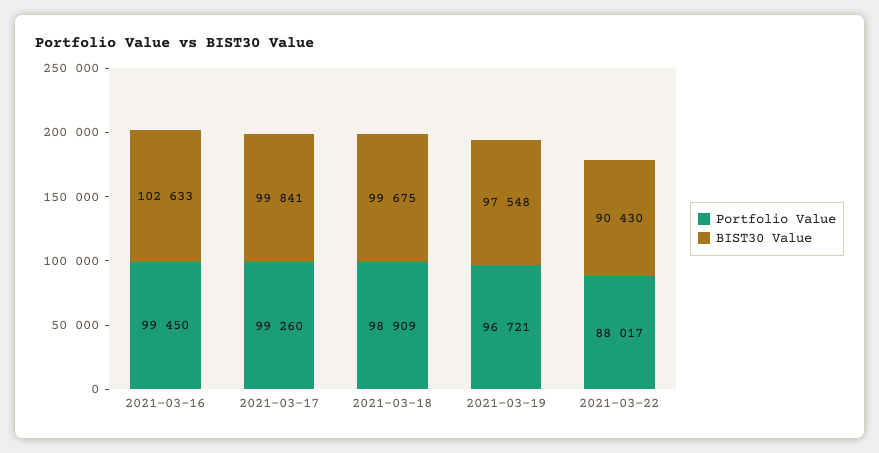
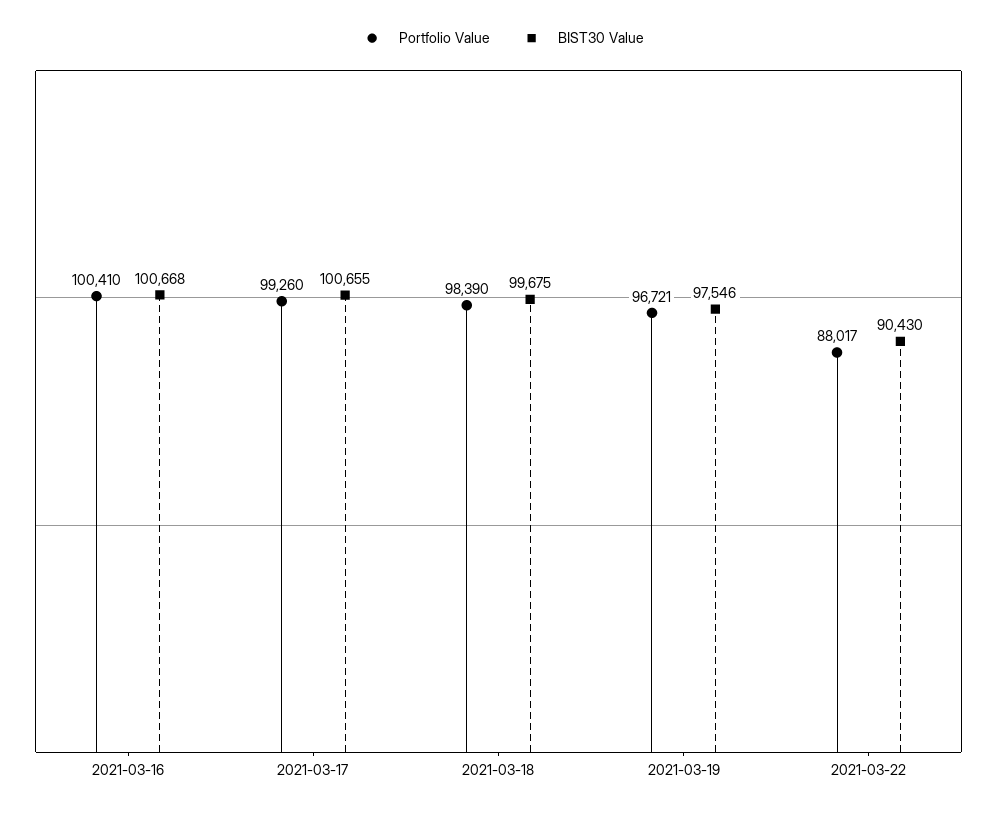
Portfolio Value, 2021-03-16: 99450 -> 100410
BIST30 Value, 2021-03-16: 102633 -> 100668
BIST30 Value, 2021-03-17: 99841 -> 100655
Portfolio Value, 2021-03-18: 98909 -> 98390
BIST30 Value, 2021-03-19: 97548 -> 97546

